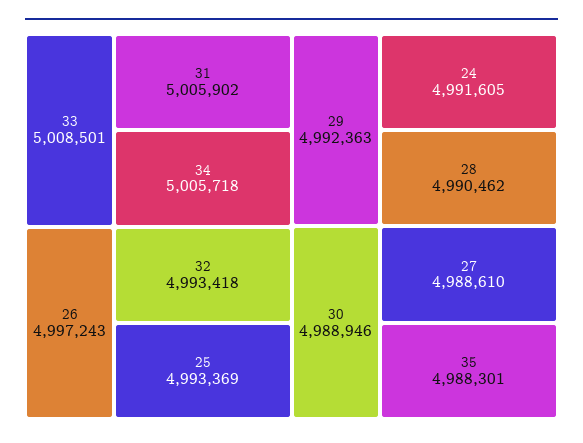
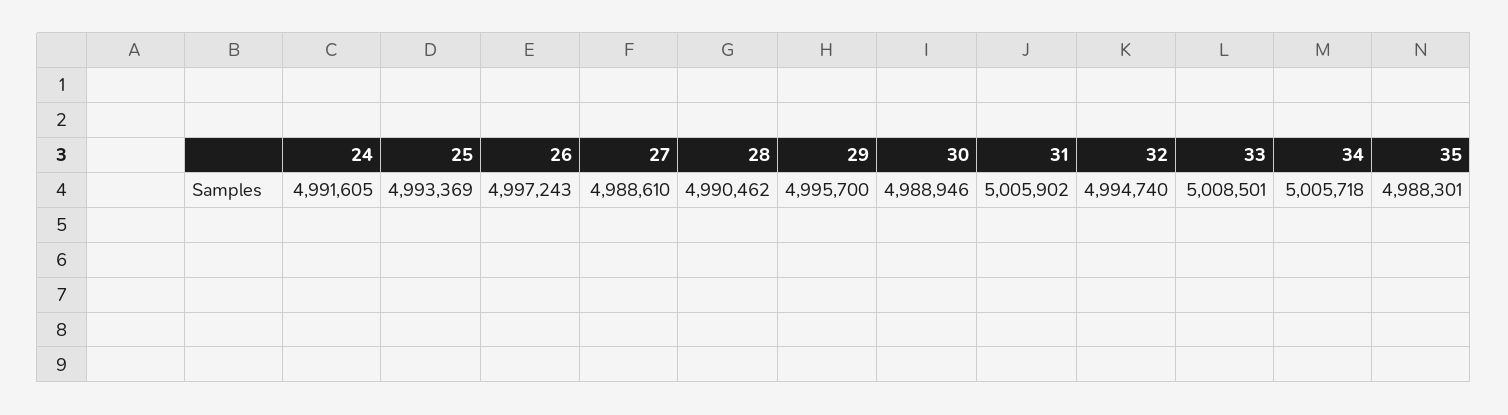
32: 4993418 -> 4994740
29: 4992363 -> 4995700

